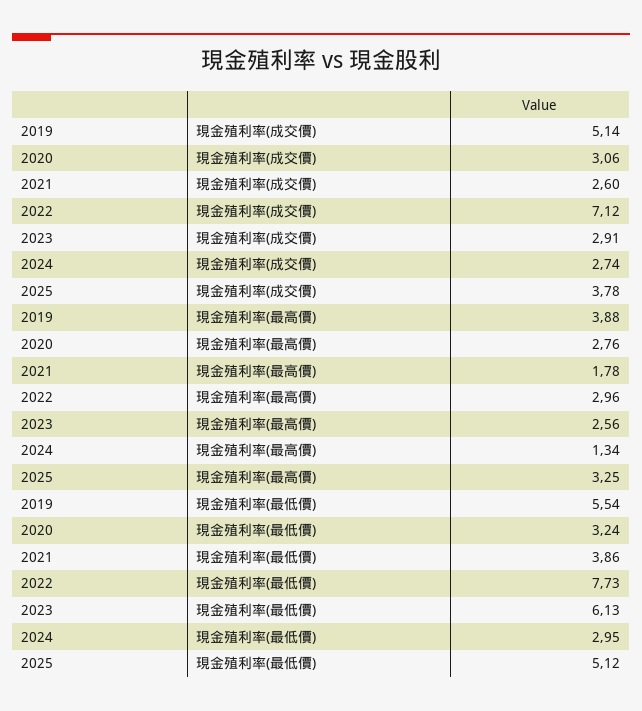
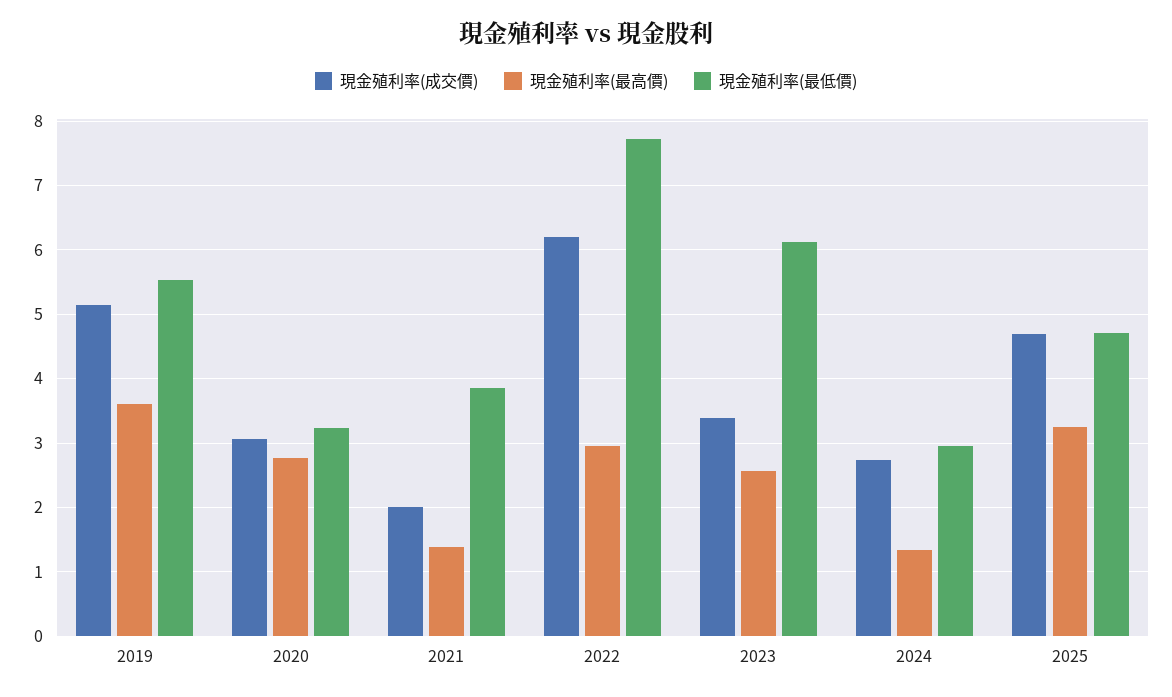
現金殖利率(成交價), 2021: 2.6 -> 2
現金殖利率(成交價), 2022: 7.12 -> 6.2
現金殖利率(成交價), 2023: 2.91 -> 3.4
現金殖利率(成交價), 2025: 3.78 -> 4.7
現金殖利率(最高價), 2019: 3.88 -> 3.6
現金殖利率(最高價), 2021: 1.78 -> 1.4
現金殖利率(最低價), 2025: 5.12 -> 4.7

